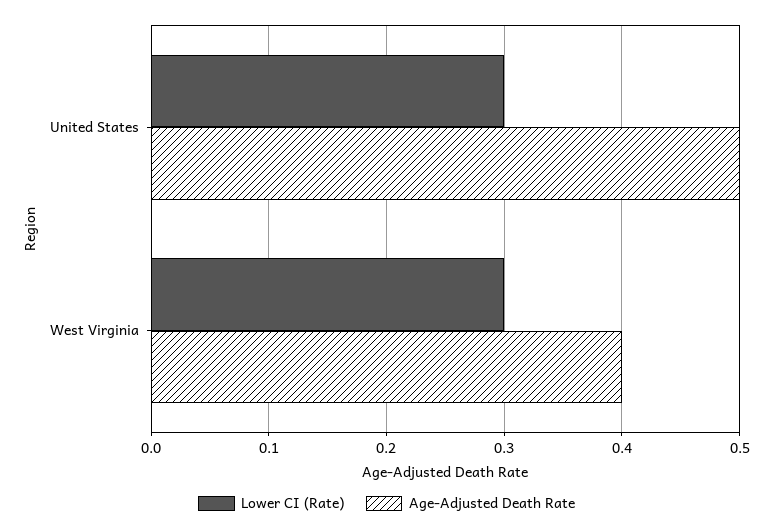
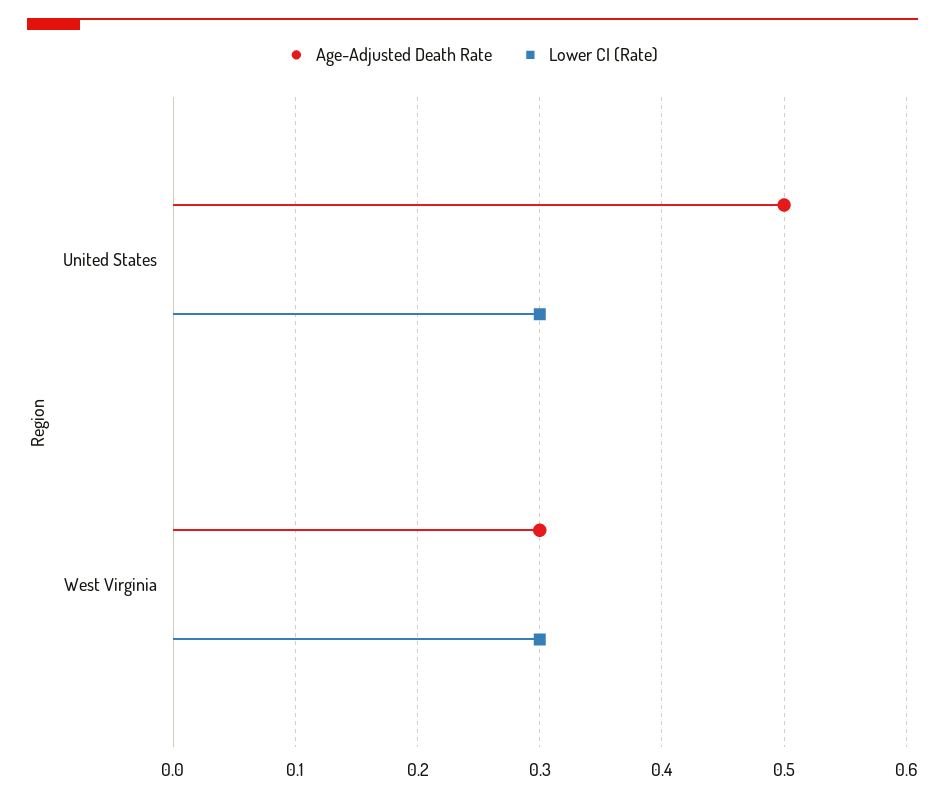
Age-Adjusted Death Rate, West Virginia: 0.4 -> 0.3

